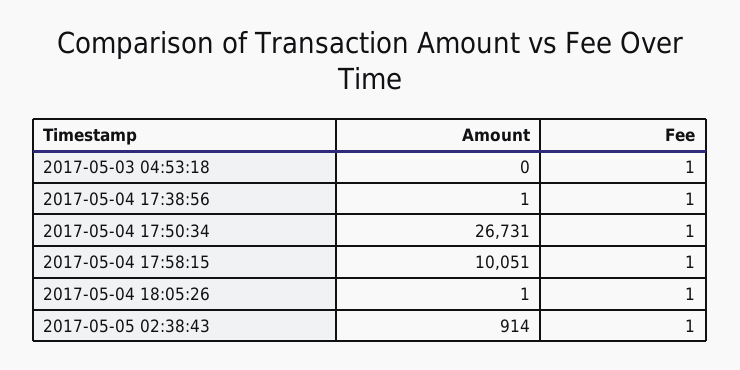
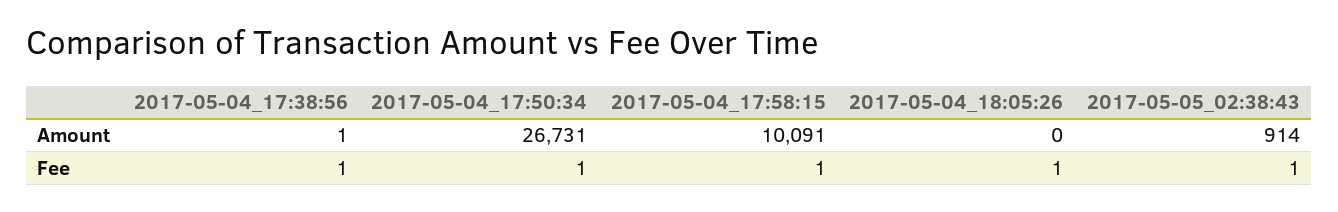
Amount, 2017-05-03 04:53:18: 0 -> none
Fee, 2017-05-03 04:53:18: 1 -> none
Amount, 2017-05-04 17:58:15: 10051 -> 10091
Amount, 2017-05-04 18:05:26: 1 -> 0

